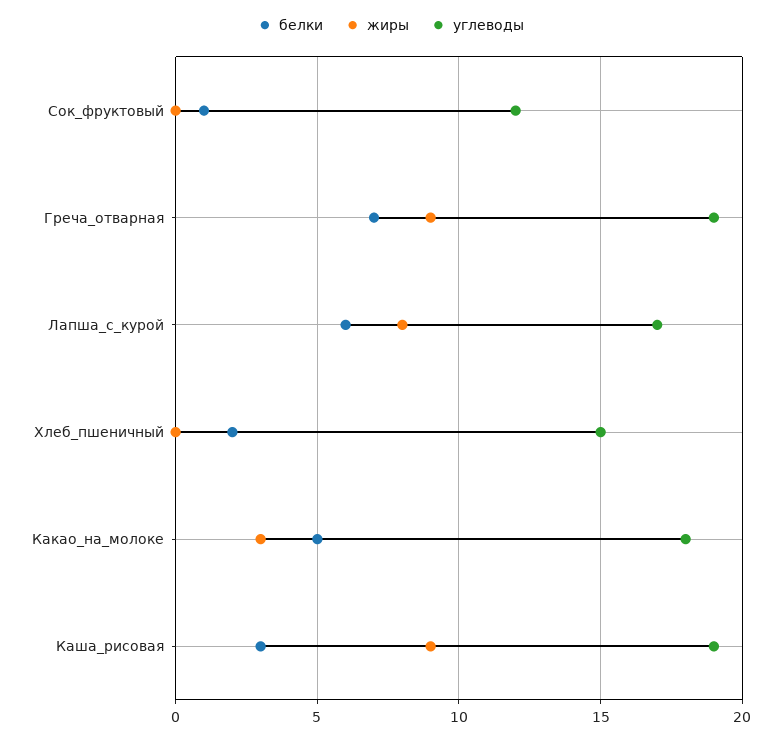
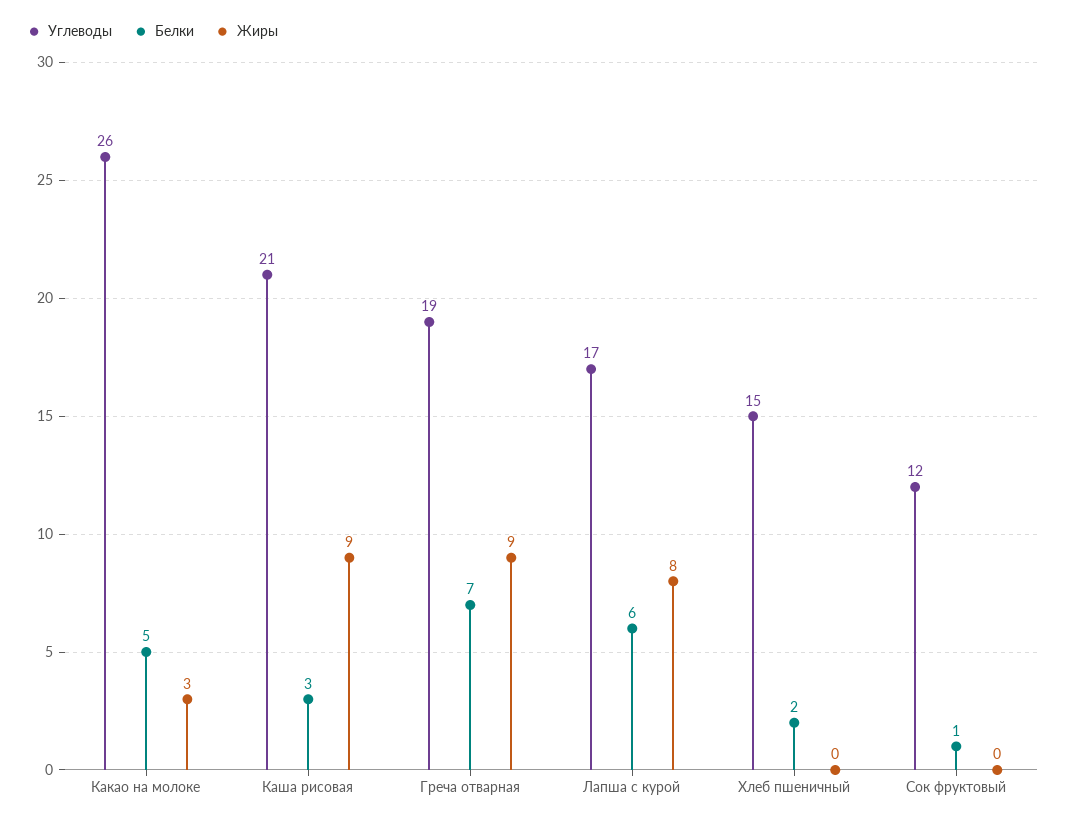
углеводы, Какао_на_молоке: 18 -> 26
углеводы, Каша_рисовая: 19 -> 21

